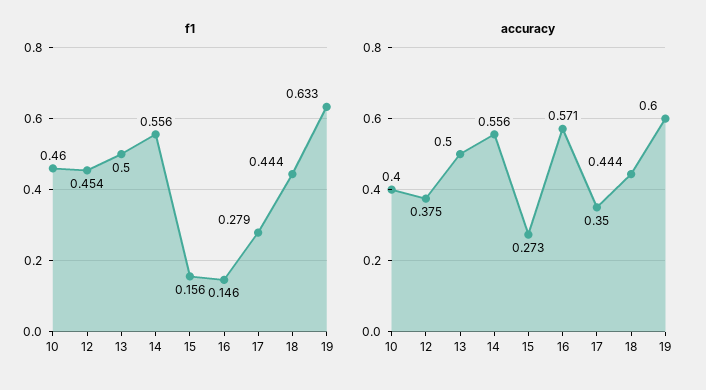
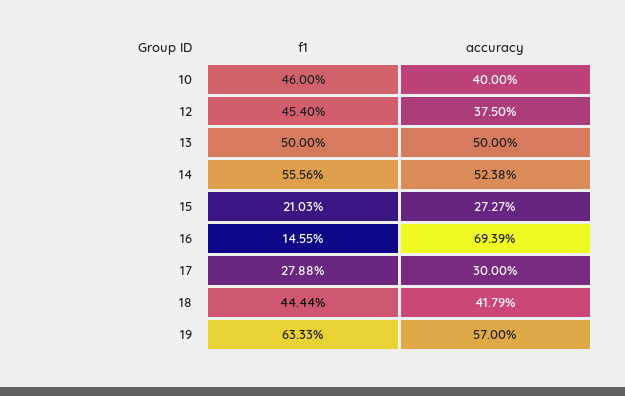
f1, 15: 0.156 -> 0.2103
accuracy, 14: 0.556 -> 0.5238
accuracy, 16: 0.571 -> 0.6939
accuracy, 17: 0.35 -> 0.3
accuracy, 18: 0.444 -> 0.4179
accuracy, 19: 0.6 -> 0.57

